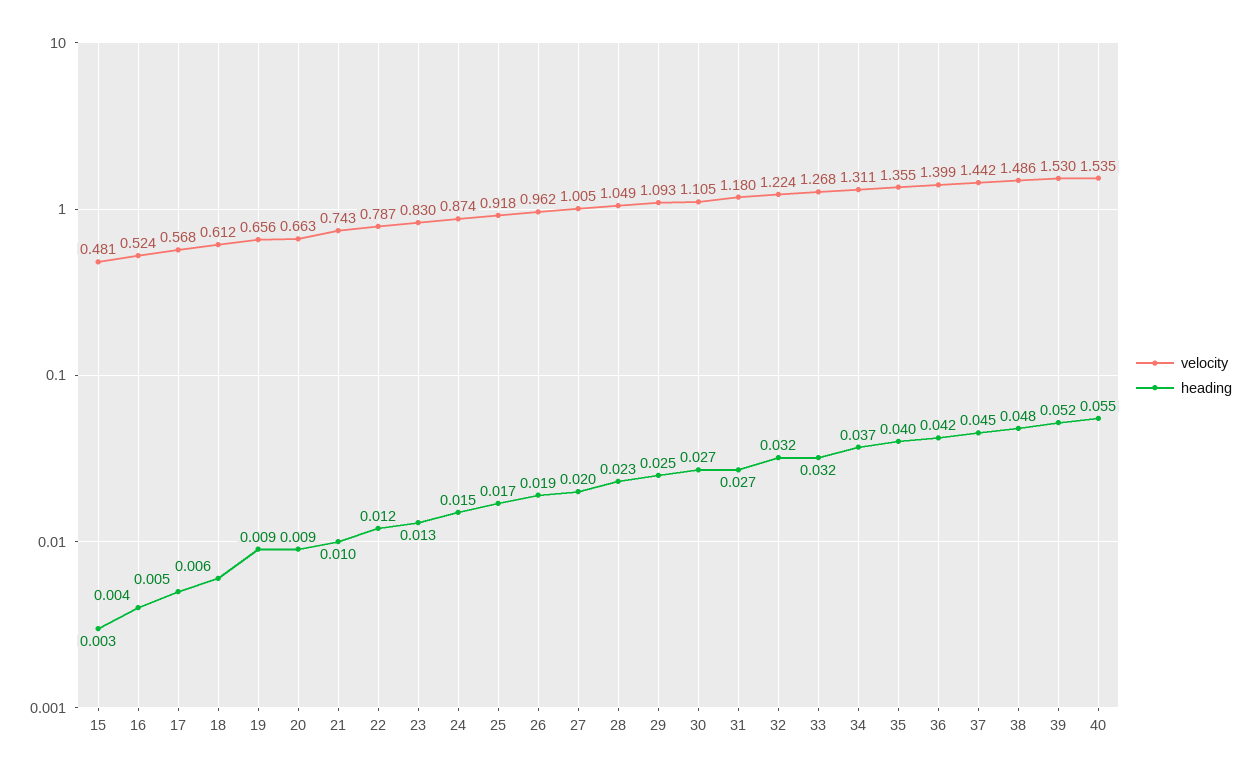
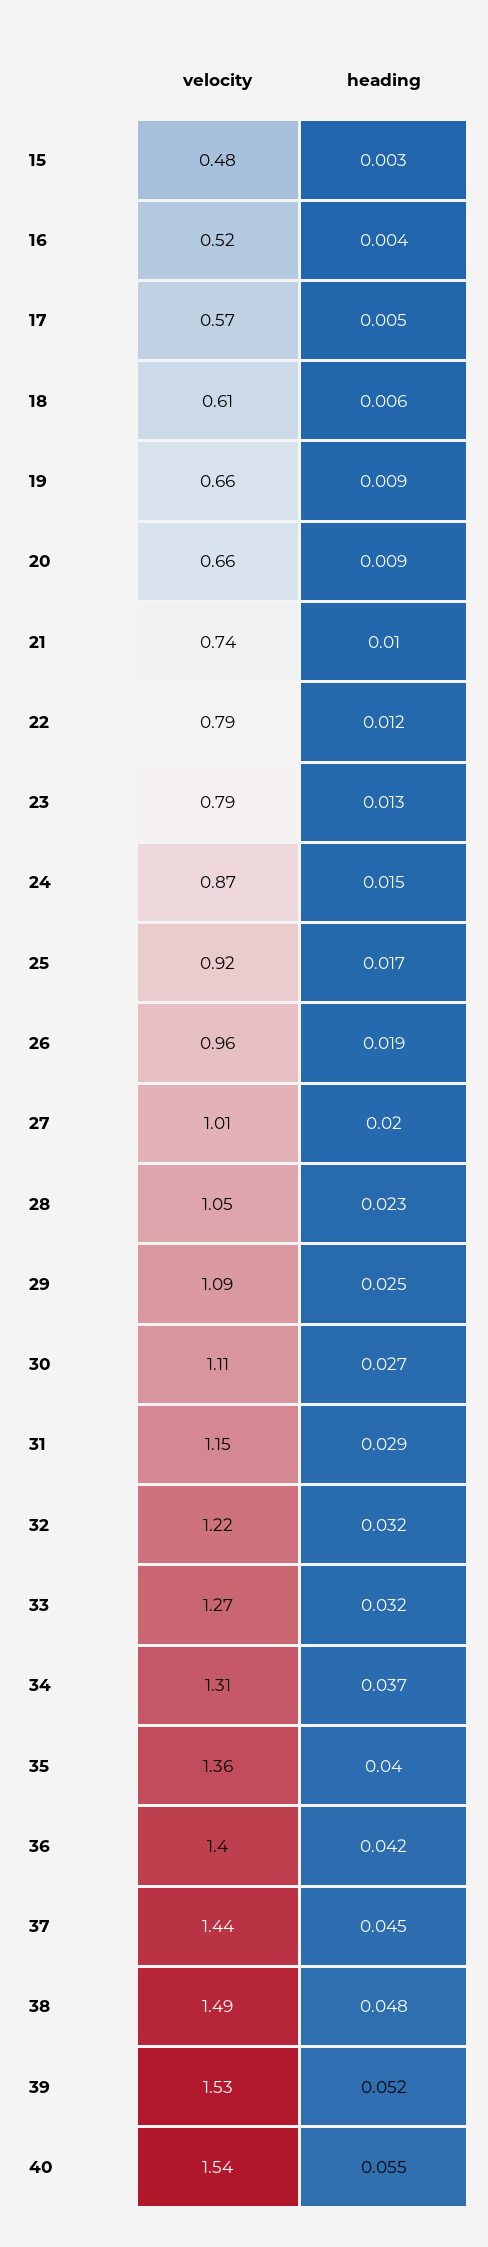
velocity, 23: 0.83 -> 0.79
velocity, 31: 1.18 -> 1.15
heading, 31: 0.027 -> 0.029

